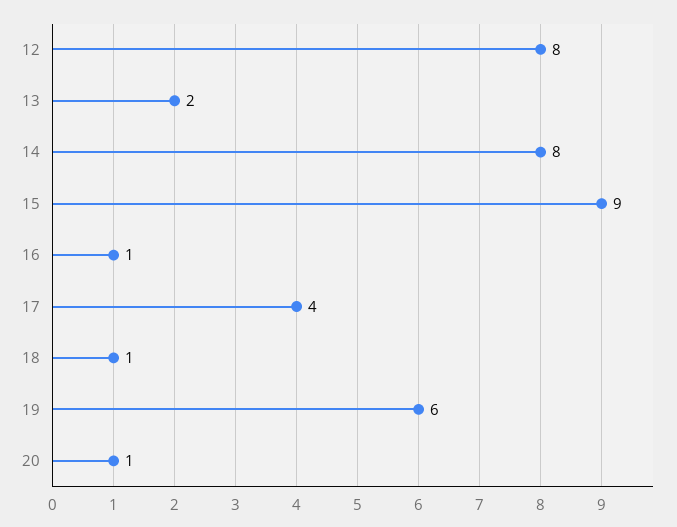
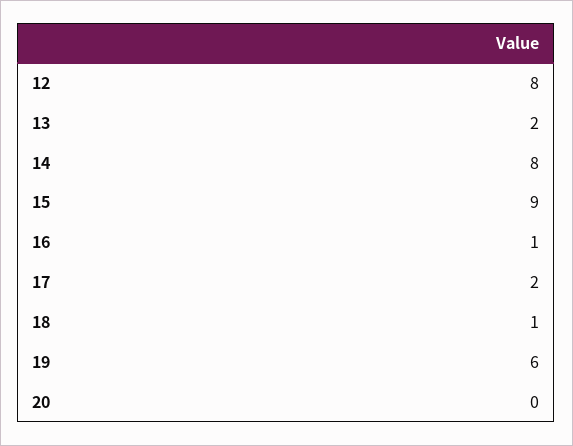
17: 4 -> 2
20: 1 -> 0

